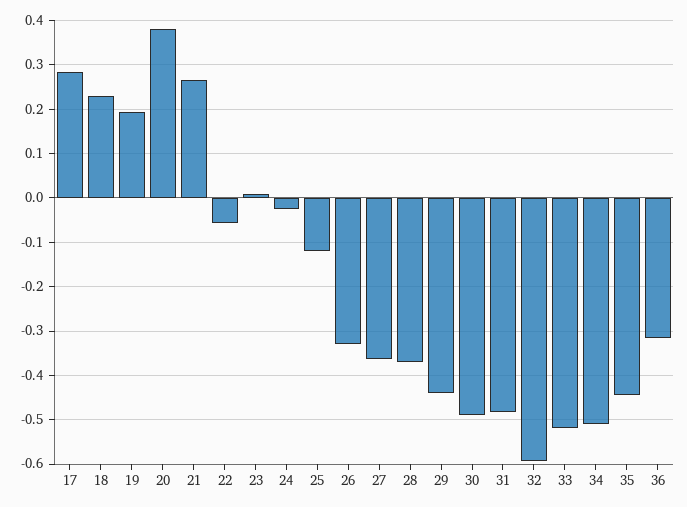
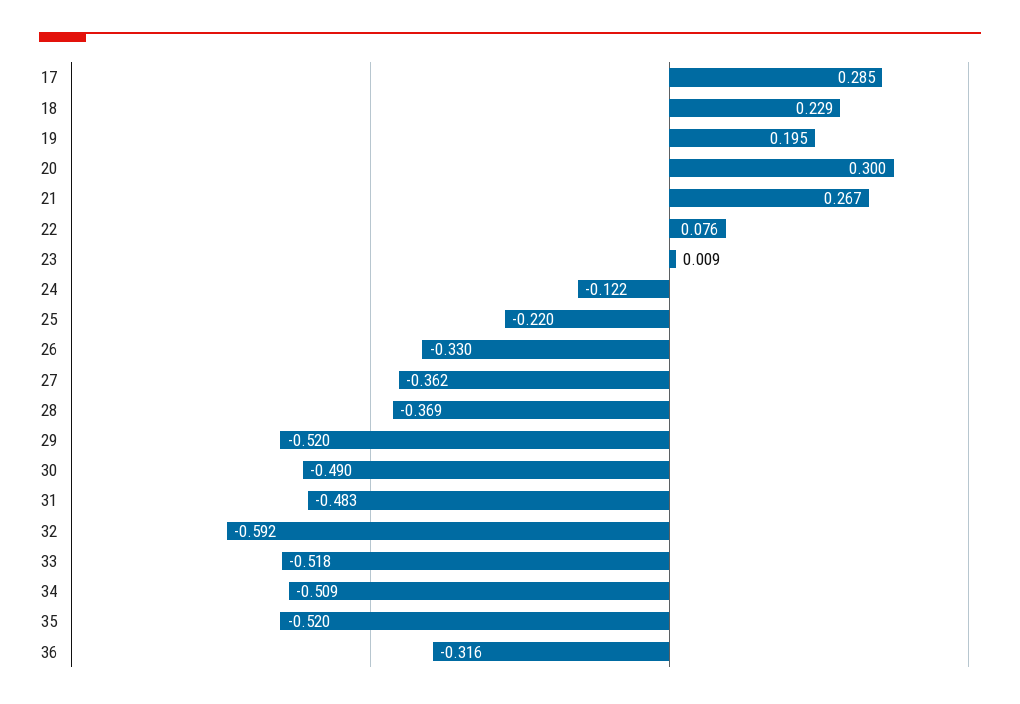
20: 0.38 -> 0.3
22: -0.06 -> 0.076
24: -0.02 -> -0.122
25: -0.12 -> -0.22
29: -0.44 -> -0.52
35: -0.44 -> -0.52

